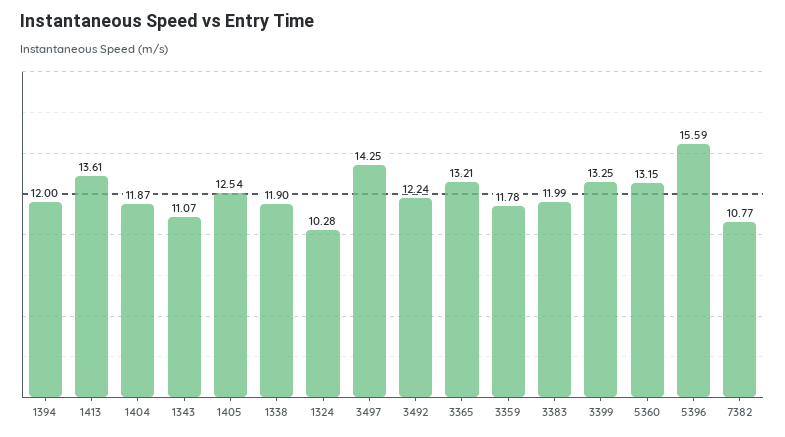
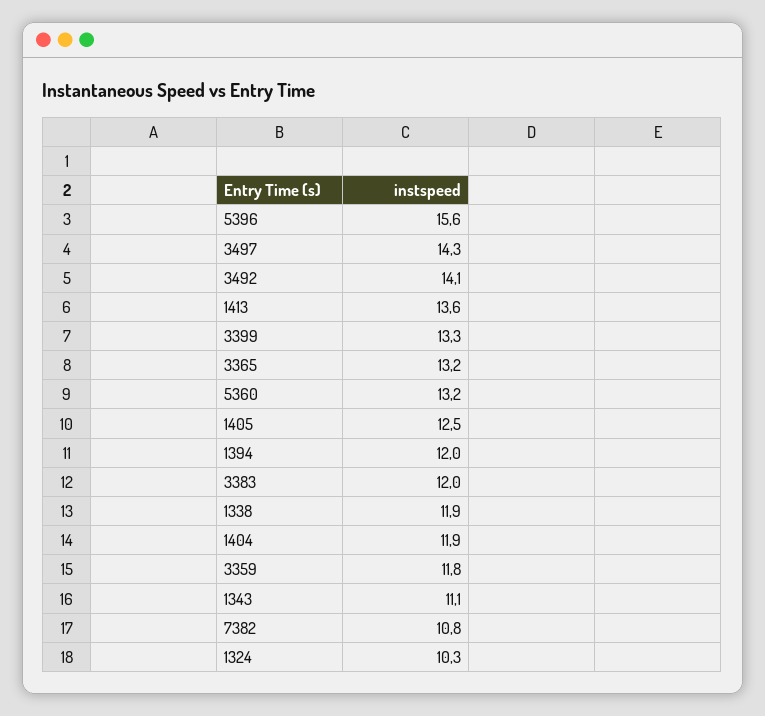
3492: 12.24 -> 14.1

